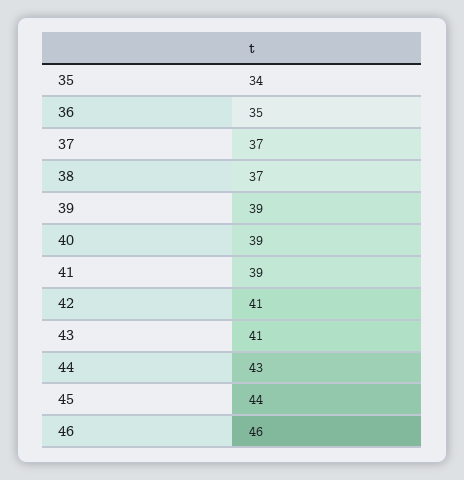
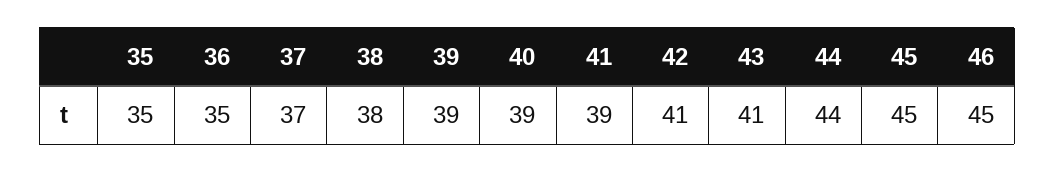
35: 34 -> 35
38: 37 -> 38
44: 43 -> 44
45: 44 -> 45
46: 46 -> 45

